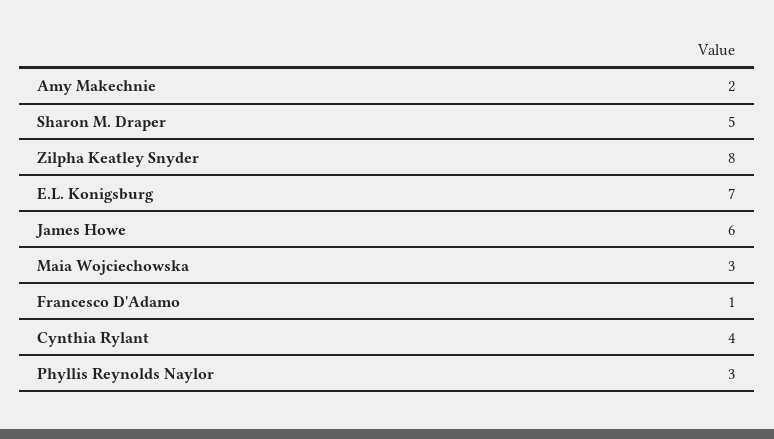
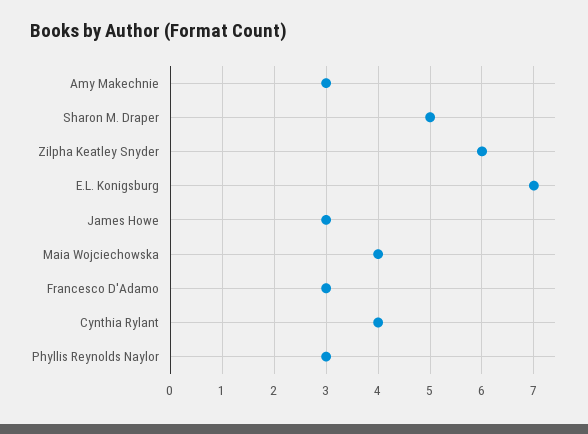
Amy Makechnie: 2 -> 3
Zilpha Keatley Snyder: 8 -> 6
James Howe: 6 -> 3
Maia Wojciechowska: 3 -> 4
Francesco D'Adamo: 1 -> 3

